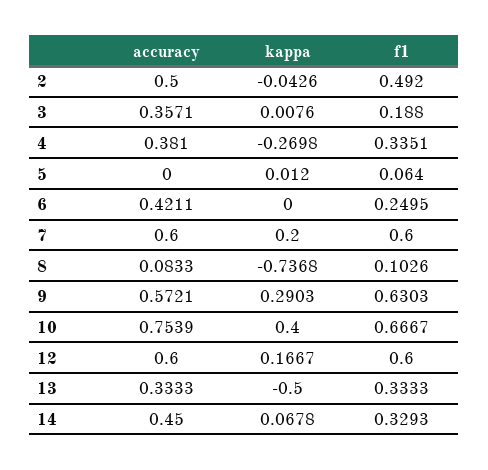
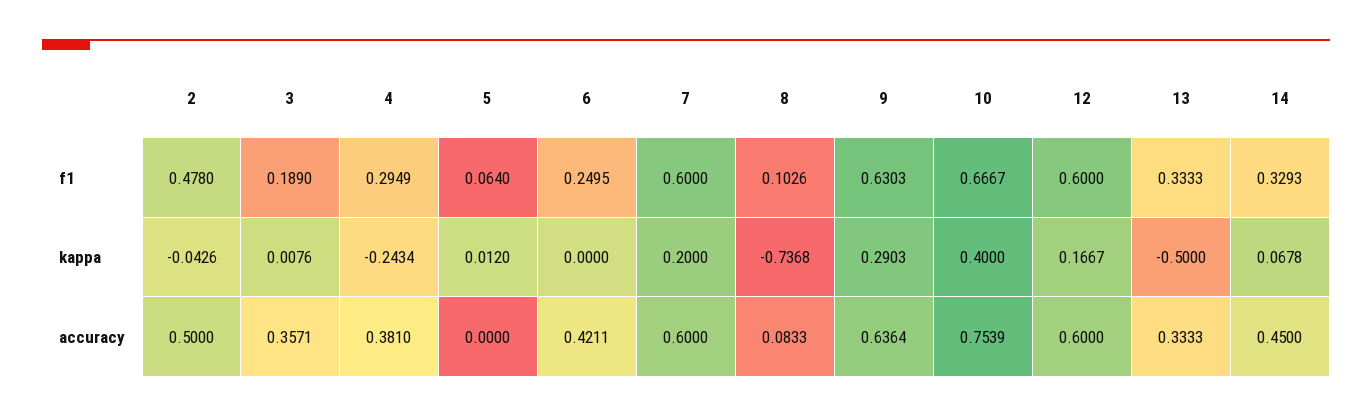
f1, 2: 0.492 -> 0.478
f1, 3: 0.188 -> 0.189
kappa, 4: -0.2698 -> -0.2434
f1, 4: 0.3351 -> 0.2949
accuracy, 9: 0.5721 -> 0.6364

